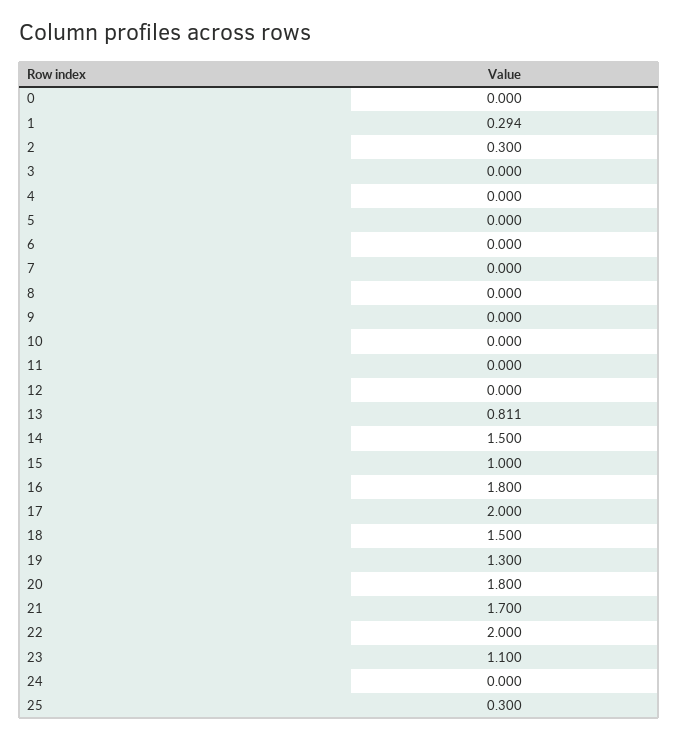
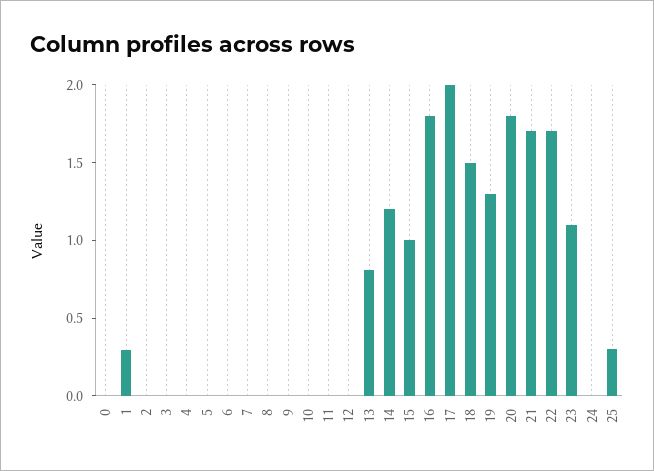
2: 0.3 -> 0
14: 1.5 -> 1.2
22: 2 -> 1.7

